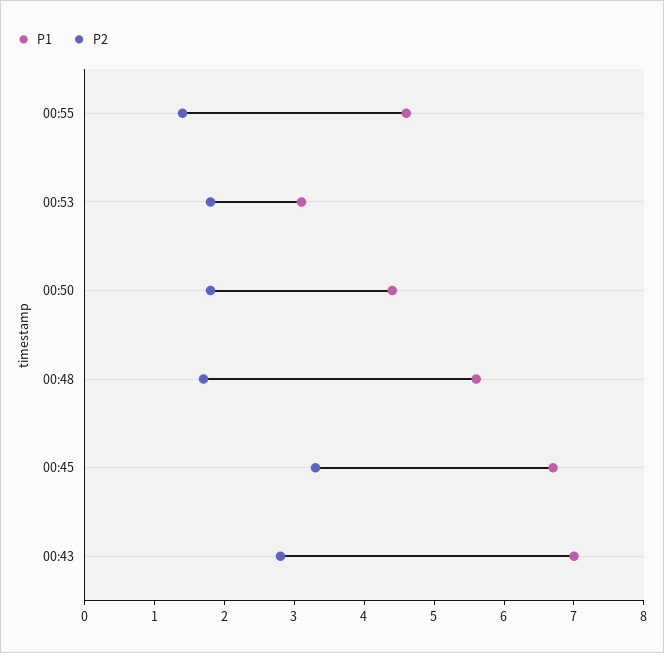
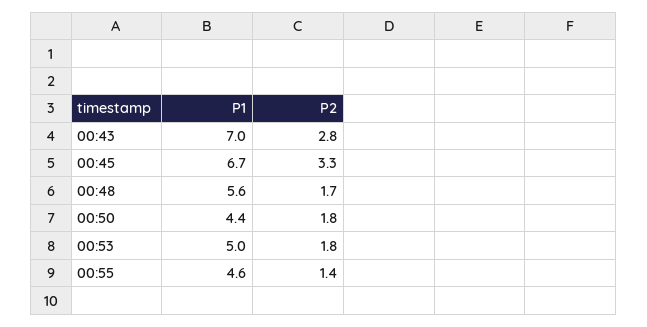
P1, 00:53: 3 -> 5

